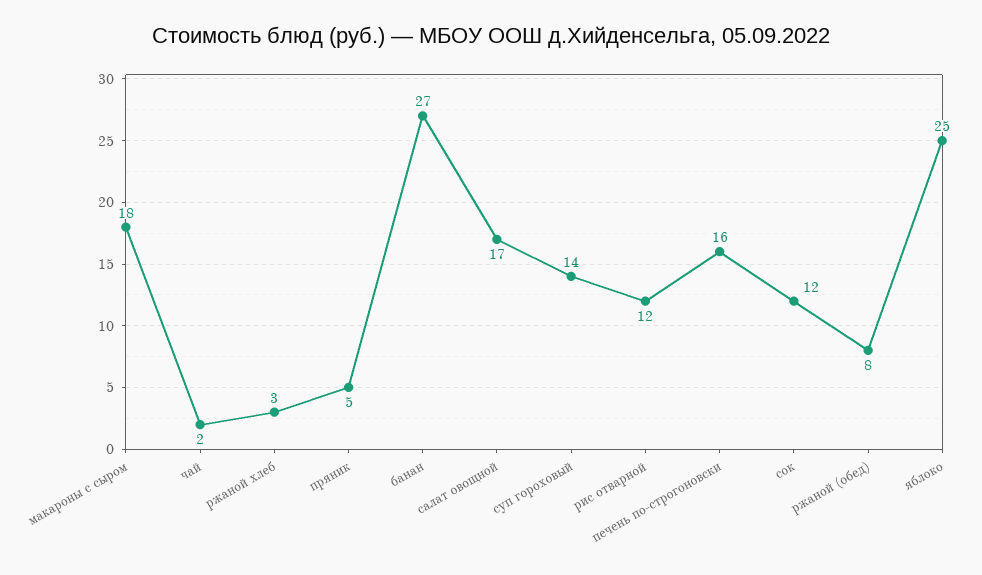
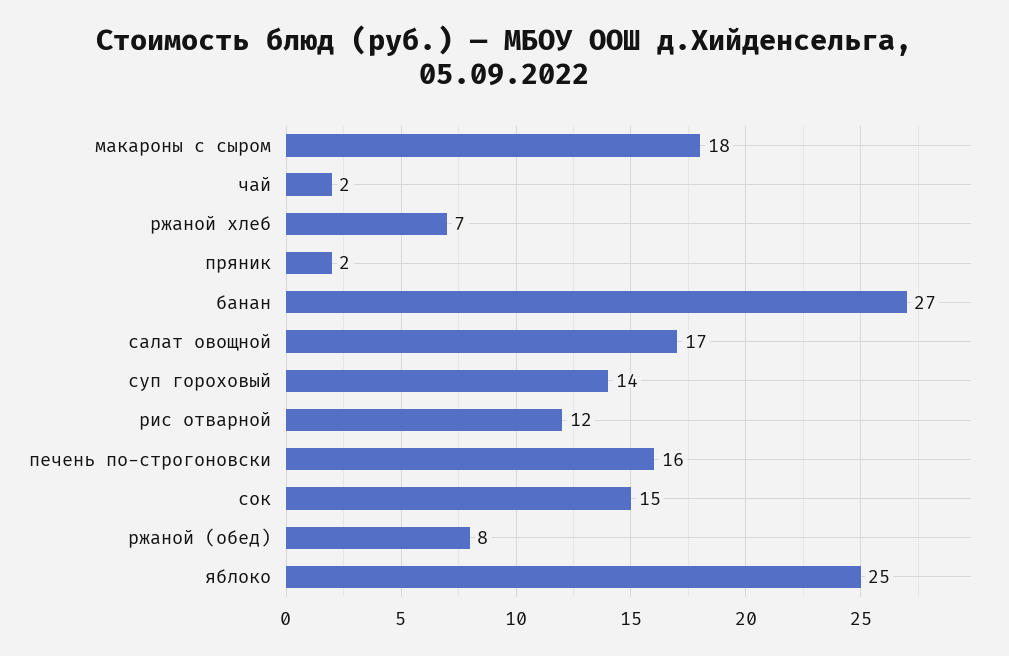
ржаной хлеб: 3 -> 7
пряник: 5 -> 2
сок: 12 -> 15

